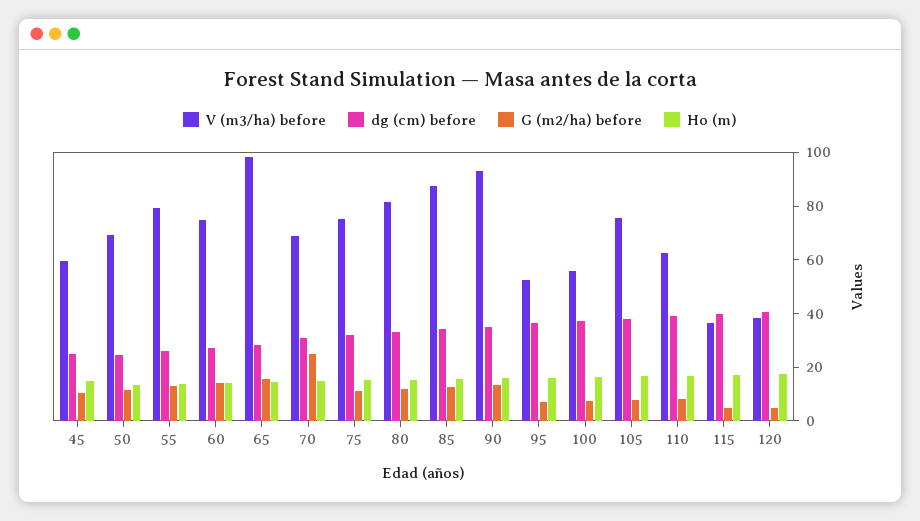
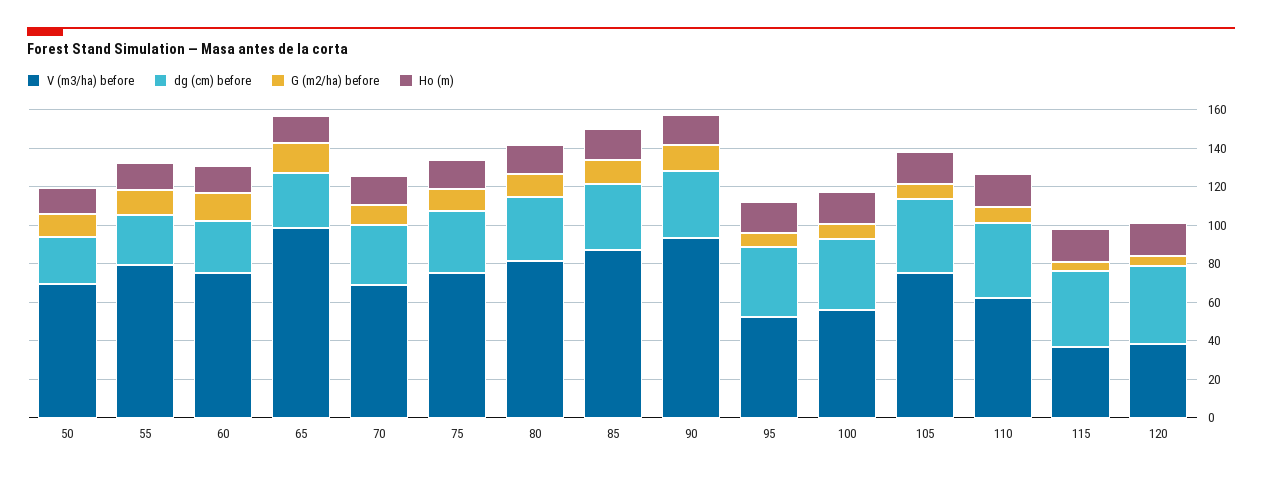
V (m3/ha) before, 45: 60 -> none
dg (cm) before, 45: 25 -> none
G (m2/ha) before, 45: 10 -> none
Ho (m), 45: 15 -> none
G (m2/ha) before, 70: 25 -> 10

